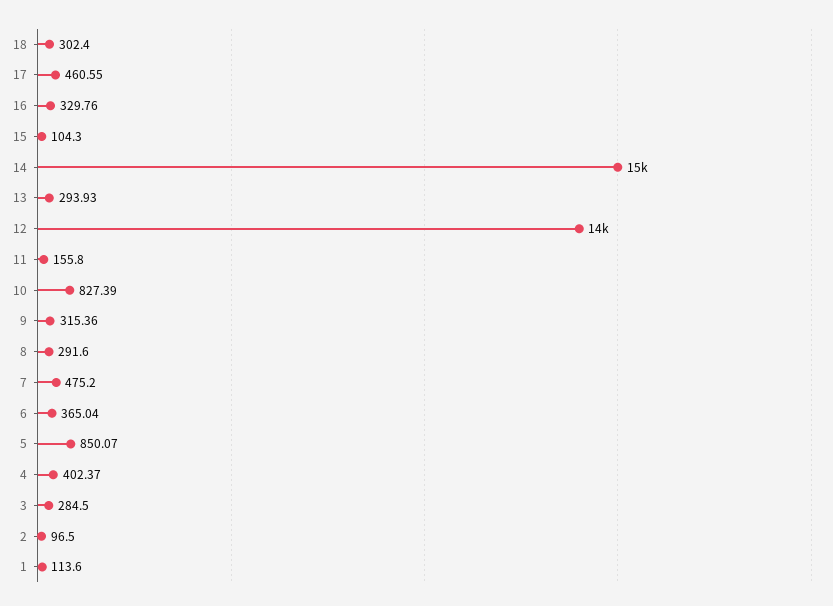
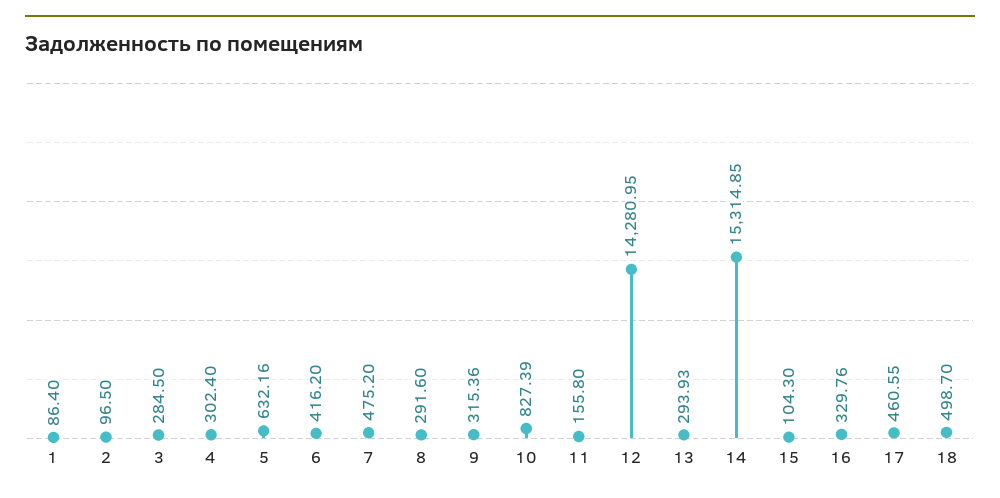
18: 302.4 -> 498.7
6: 365.04 -> 416.2
5: 850.07 -> 632.16
4: 402.37 -> 302.4
1: 113.6 -> 86.4

